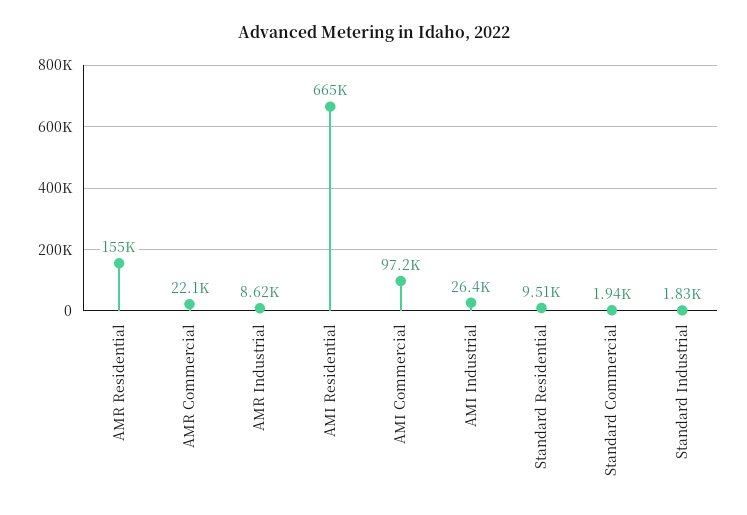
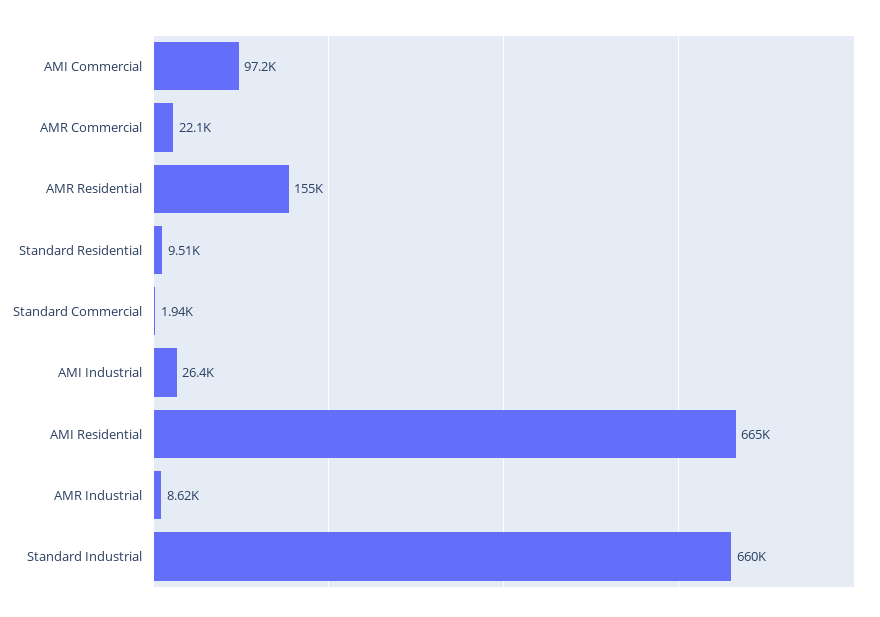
Standard Industrial: 1830 -> 660000

